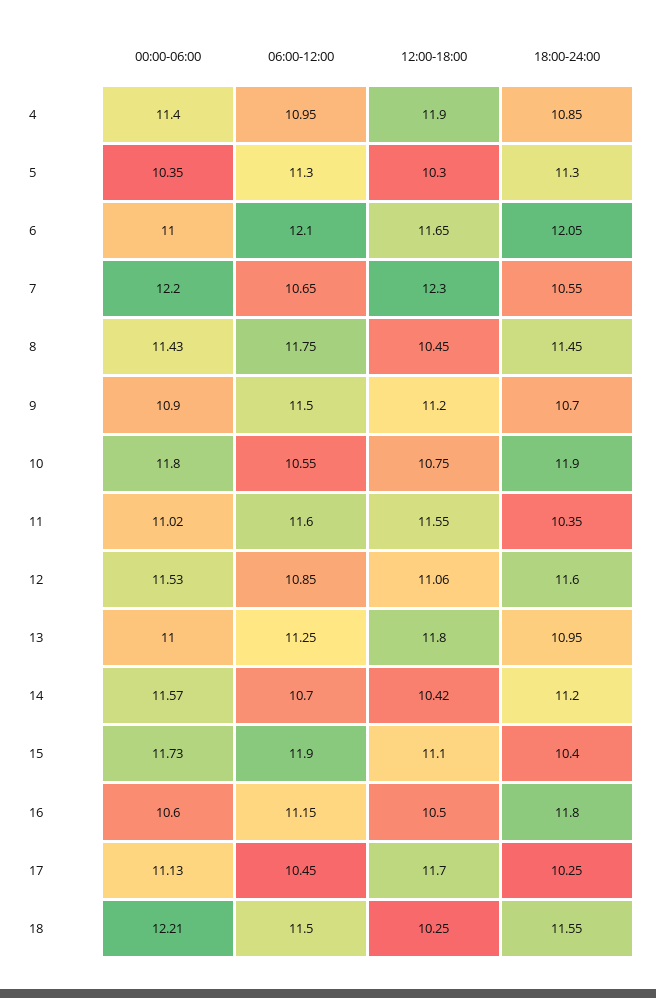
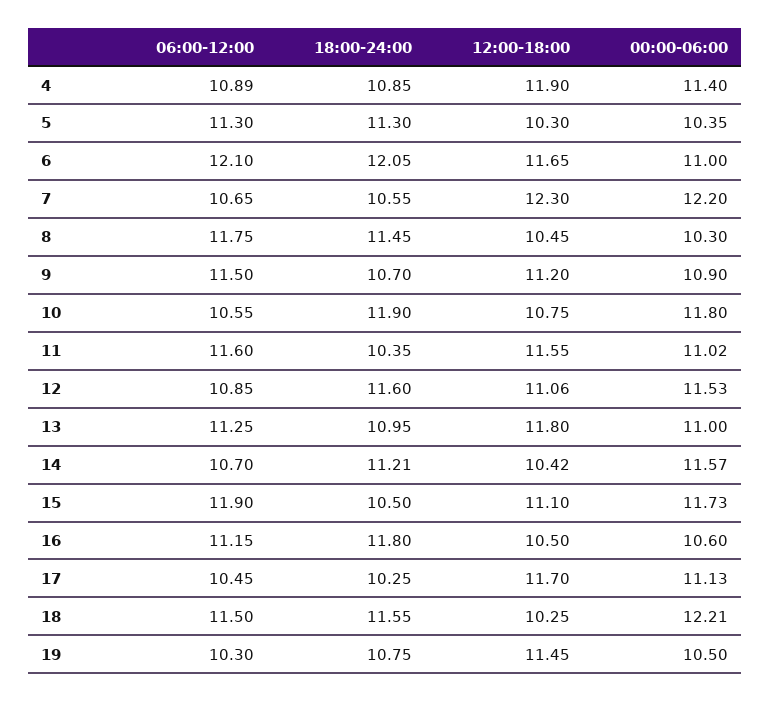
06:00-12:00, 4: 10.95 -> 10.89
00:00-06:00, 8: 11.43 -> 10.3
18:00-24:00, 14: 11.2 -> 11.21
18:00-24:00, 15: 10.4 -> 10.5
06:00-12:00, 19: none -> 10.3
18:00-24:00, 19: none -> 10.75
12:00-18:00, 19: none -> 11.45
00:00-06:00, 19: none -> 10.5

